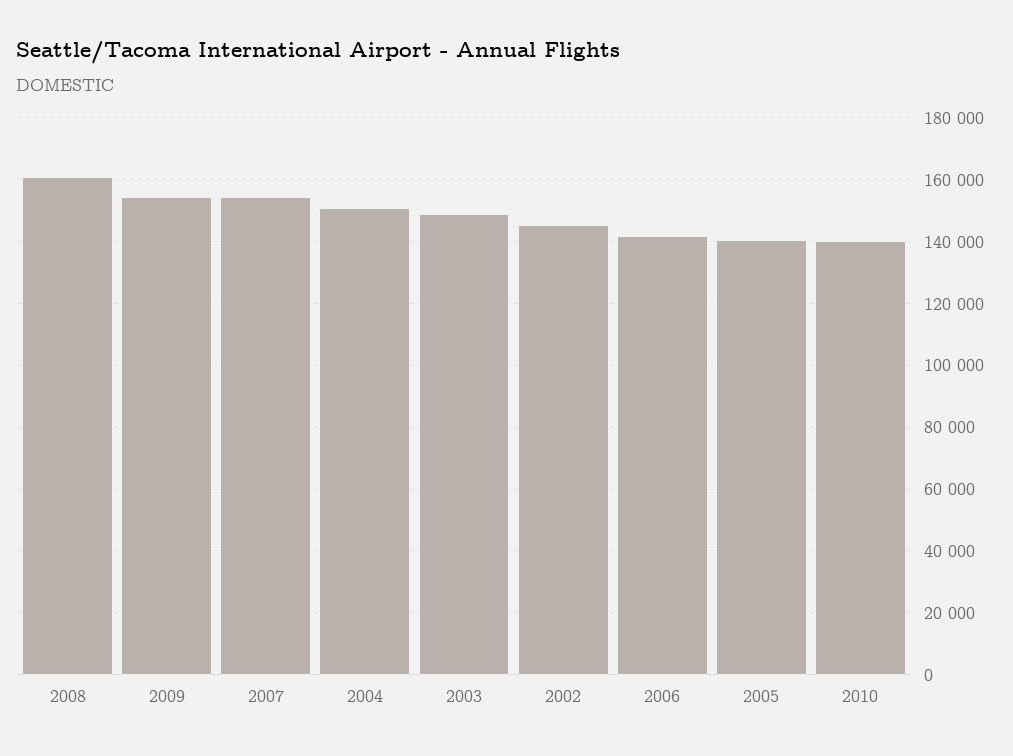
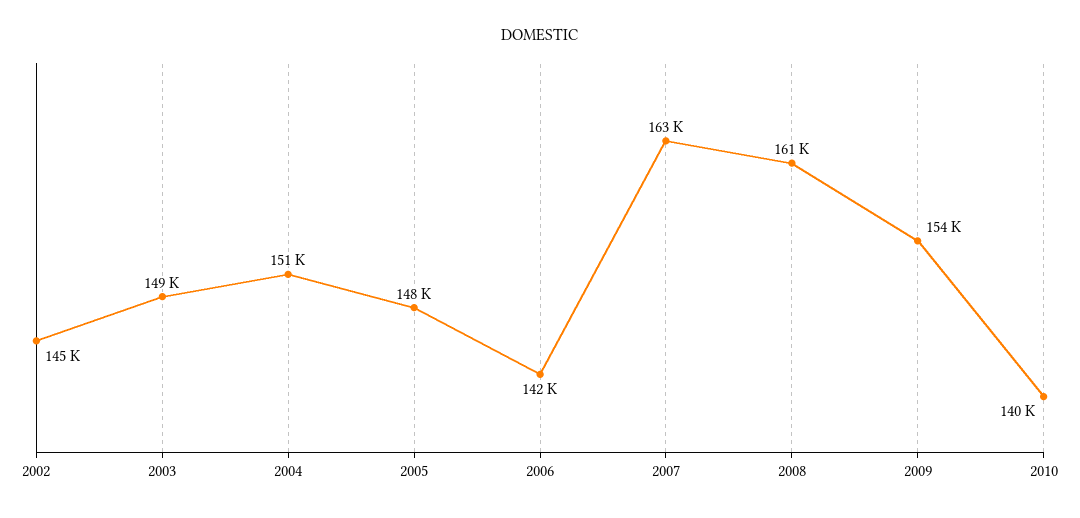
2007: 154000 -> 163000
2005: 140000 -> 148000

